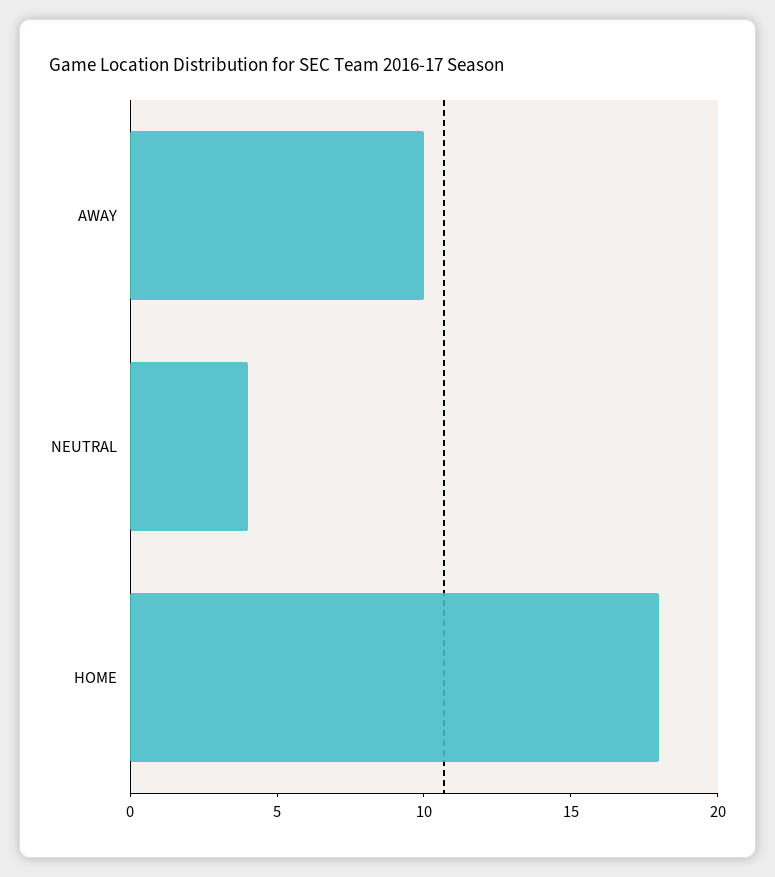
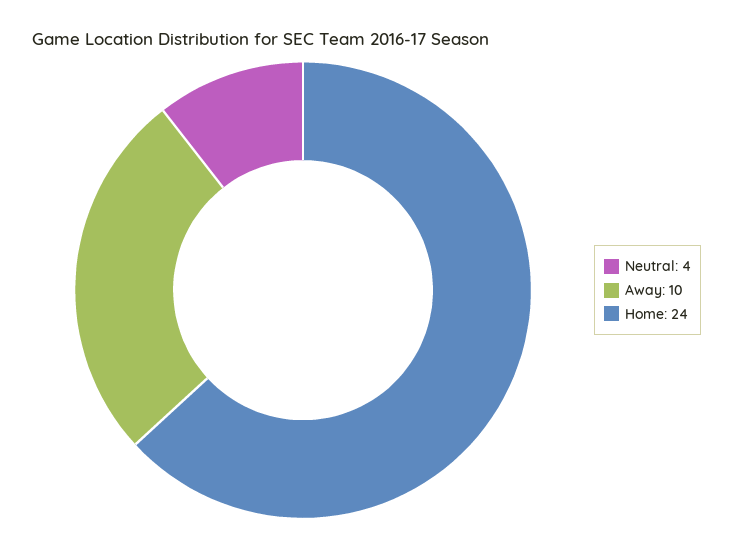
HOME: 18 -> 24

